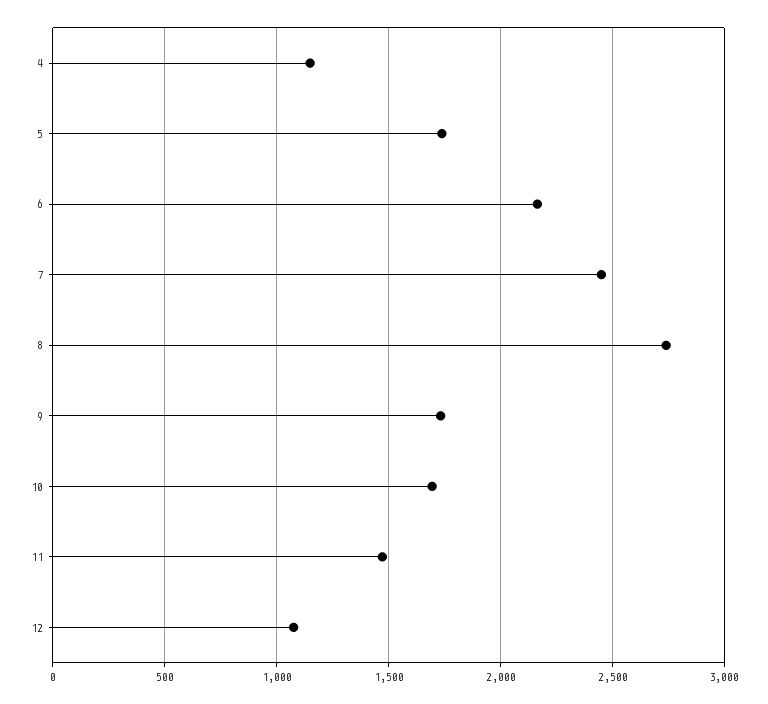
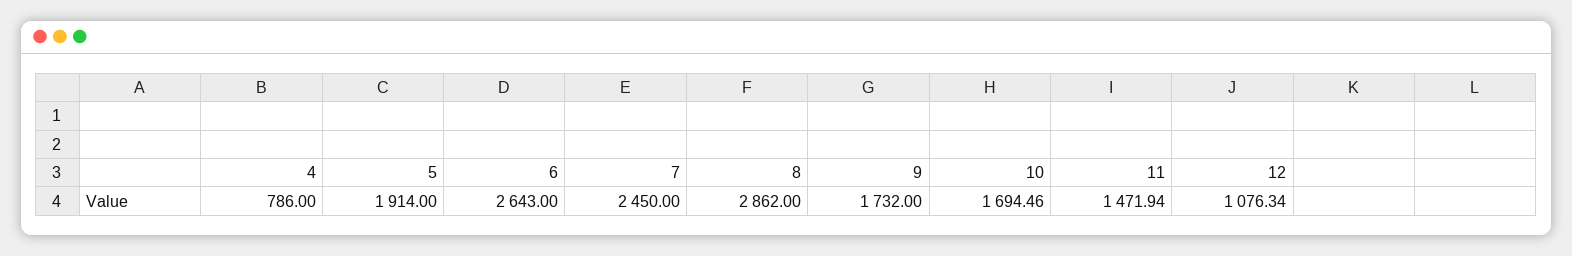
4: 1150 -> 786
5: 1750 -> 1914
6: 2150 -> 2643
8: 2750 -> 2862

